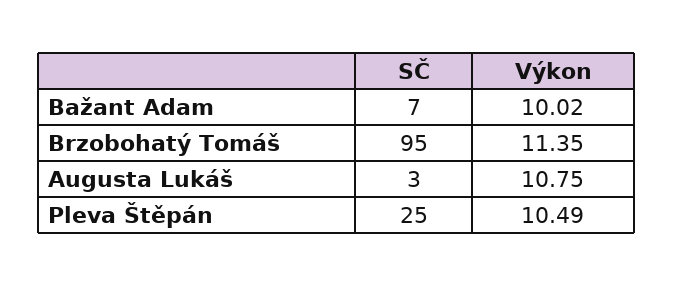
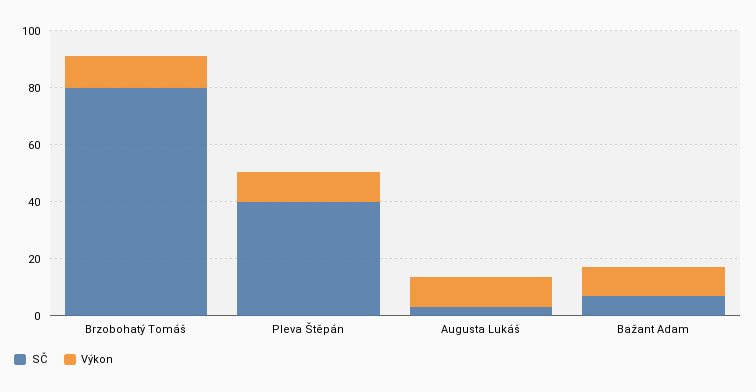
SČ, Brzobohatý Tomáš: 95 -> 80
SČ, Pleva Štěpán: 25 -> 40

